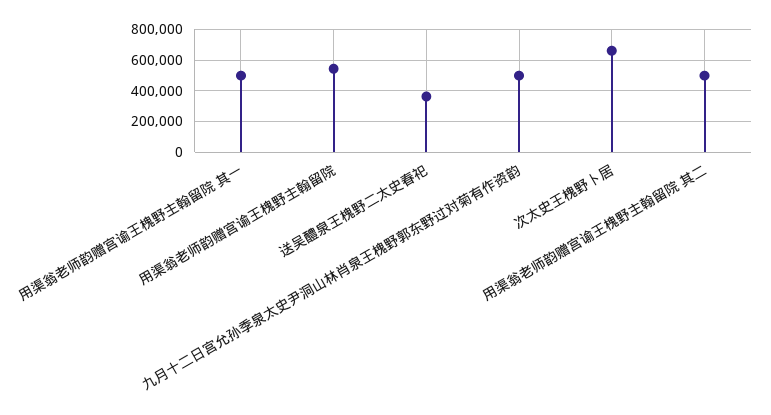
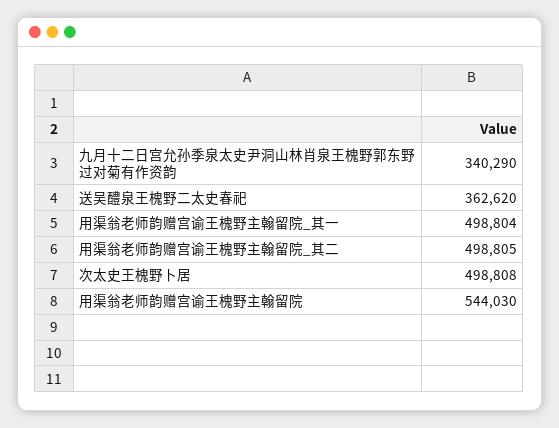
九月十二日宫允孙季泉太史尹洞山林肖泉王槐野郭东野过对菊有作资韵: 500000 -> 340290
次太史王槐野卜居: 650000 -> 498808

